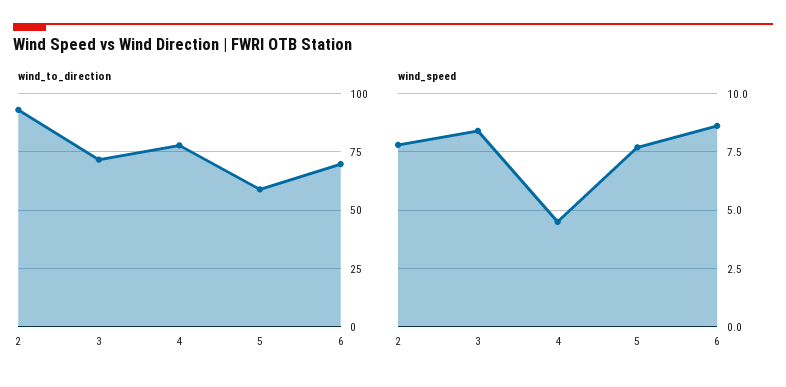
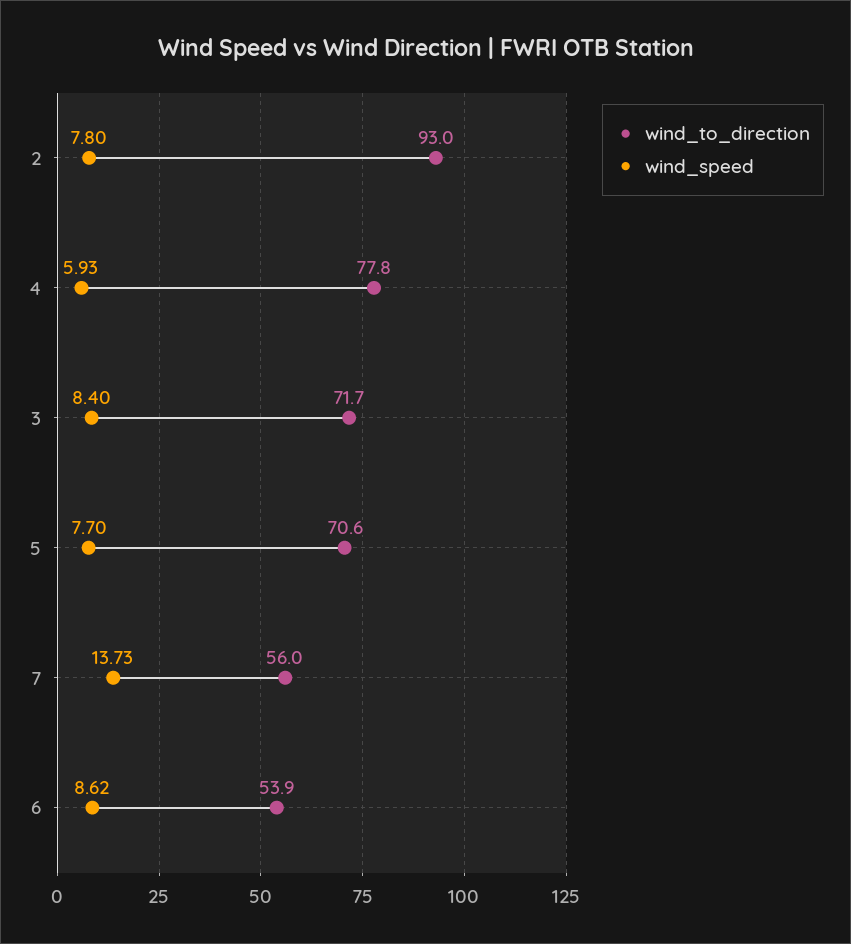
wind_to_direction, 5: 60 -> 70.6
wind_to_direction, 6: 70 -> 53.9
wind_speed, 4: 4.5 -> 5.93
wind_to_direction, 7: none -> 56
wind_speed, 7: none -> 13.73

